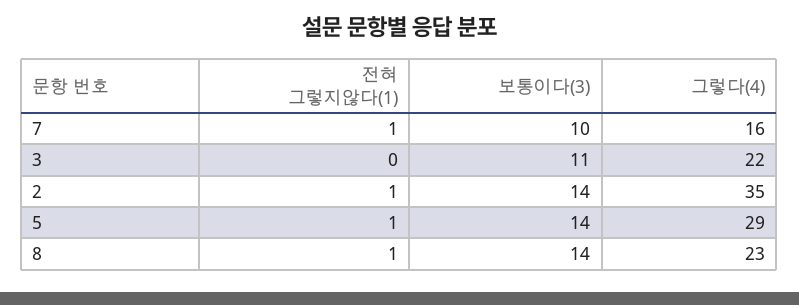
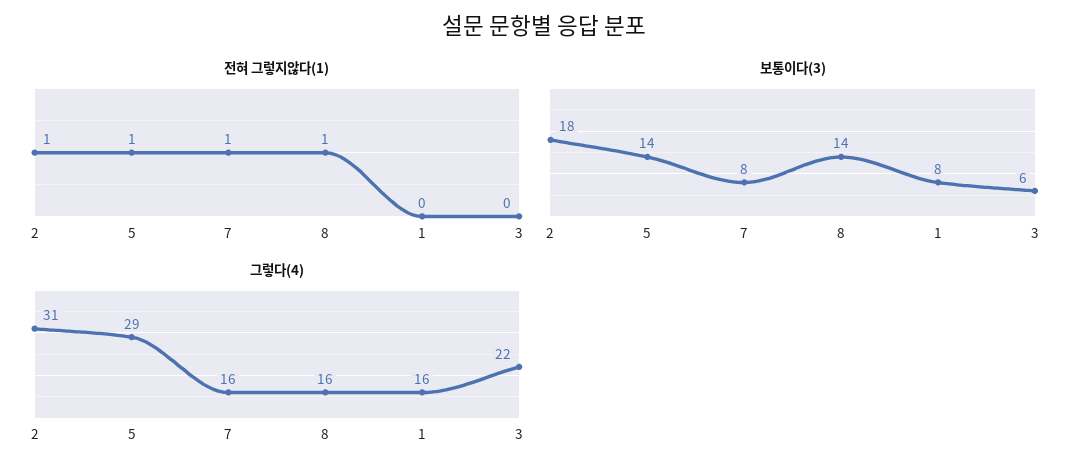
보통이다(3), 7: 10 -> 8
보통이다(3), 3: 11 -> 6
보통이다(3), 2: 14 -> 18
그렇다(4), 2: 35 -> 31
그렇다(4), 8: 23 -> 16
전혀 그렇지않다(1), 1: none -> 0
보통이다(3), 1: none -> 8
그렇다(4), 1: none -> 16

